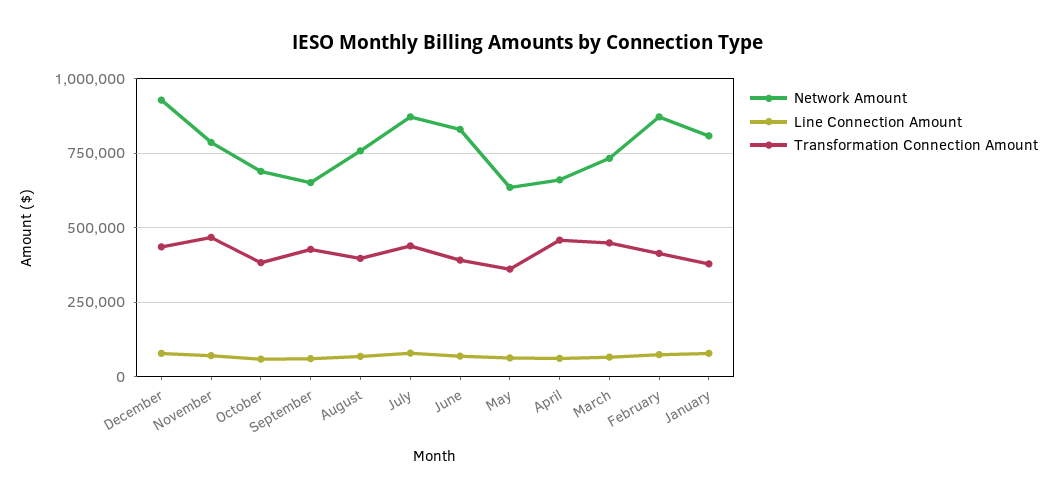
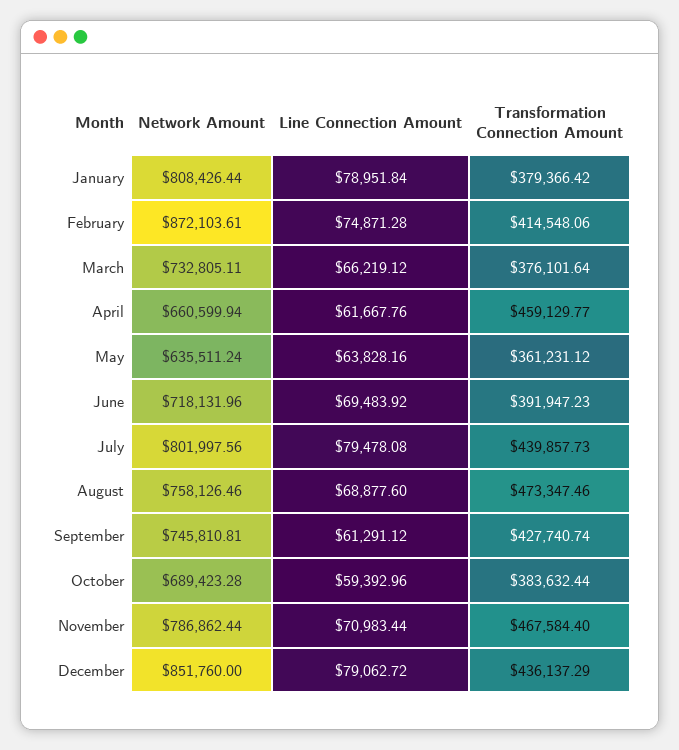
Network Amount, December: 925000 -> 851760
Network Amount, September: 650000 -> 745810.81
Transformation Connection Amount, August: 400000 -> 473347.46
Network Amount, July: 875000 -> 801997.56
Network Amount, June: 825000 -> 718131.96
Transformation Connection Amount, March: 450000 -> 376101.64

